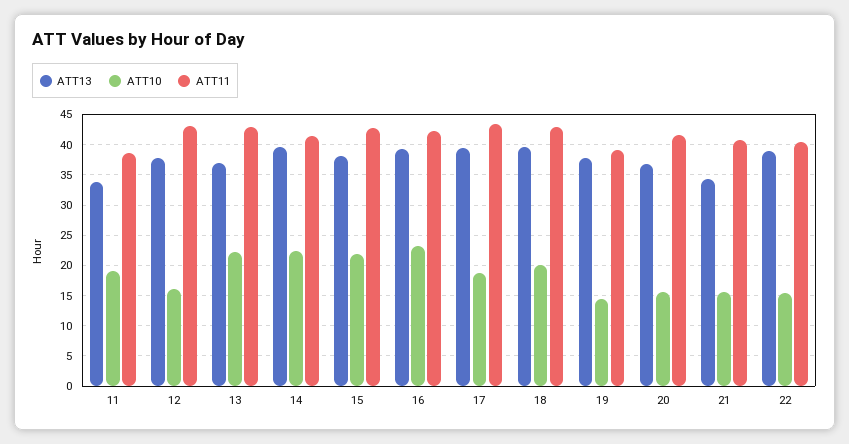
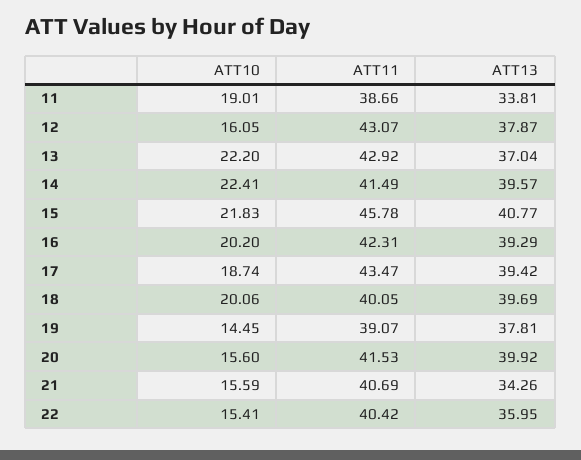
ATT13, 15: 38 -> 40.77
ATT11, 15: 43 -> 45.78
ATT10, 16: 23 -> 20.2
ATT11, 18: 43 -> 40.05
ATT13, 20: 37 -> 39.92
ATT13, 22: 39 -> 35.95

